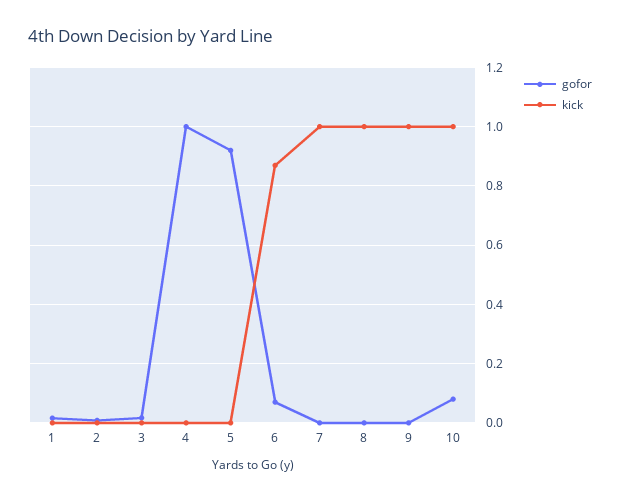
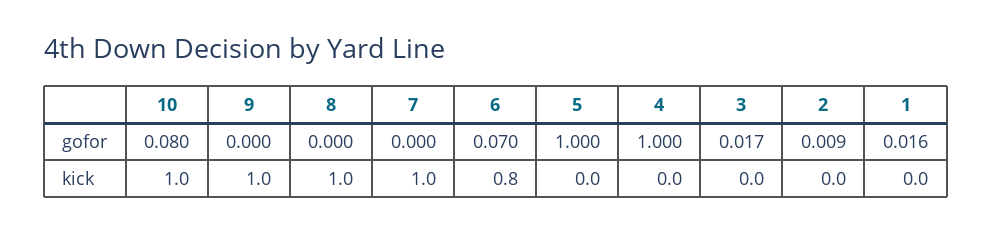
gofor, 5: 0.925 -> 1
kick, 6: 0.875 -> 0.8

